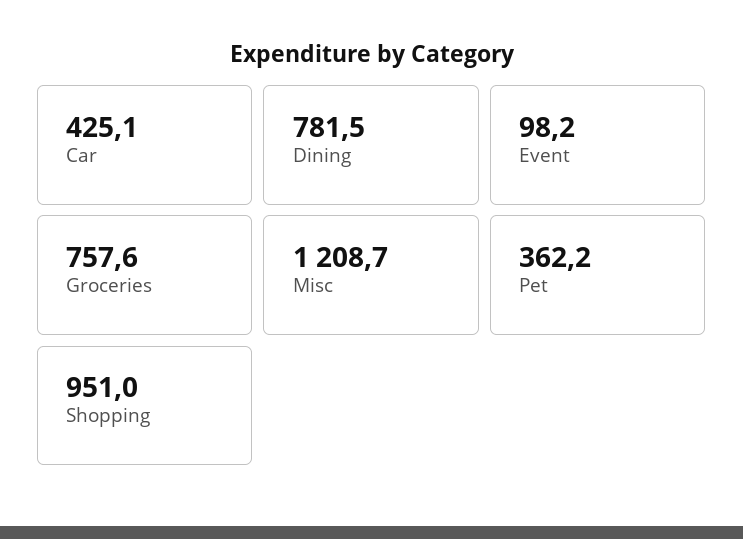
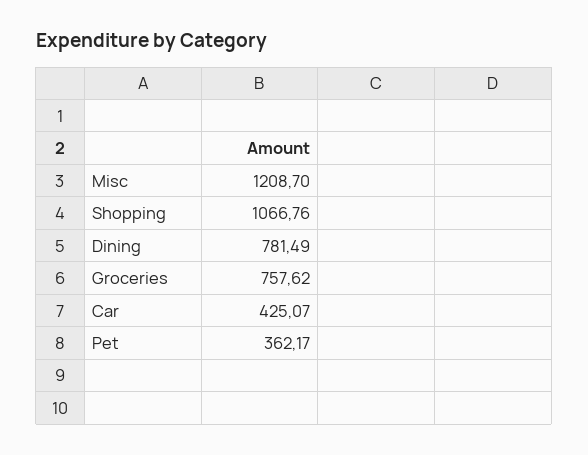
Event: 98.2 -> none
Shopping: 951 -> 1066.76

